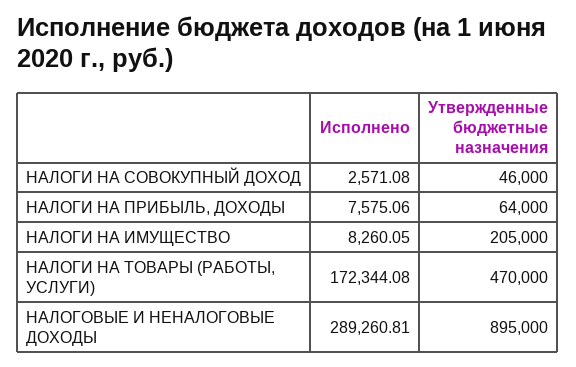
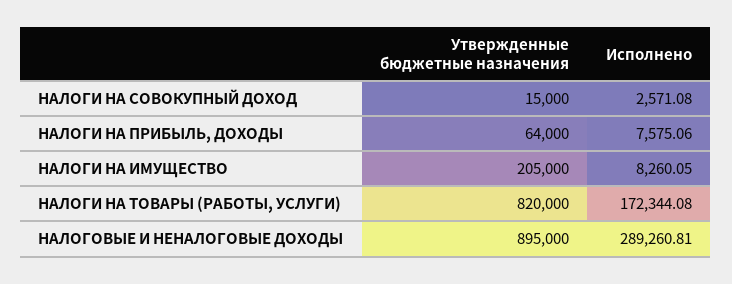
Утвержденные бюджетные назначения, НАЛОГИ НА СОВОКУПНЫЙ ДОХОД: 46000 -> 15000
Утвержденные бюджетные назначения, НАЛОГИ НА ТОВАРЫ (РАБОТЫ, УСЛУГИ): 470000 -> 820000

